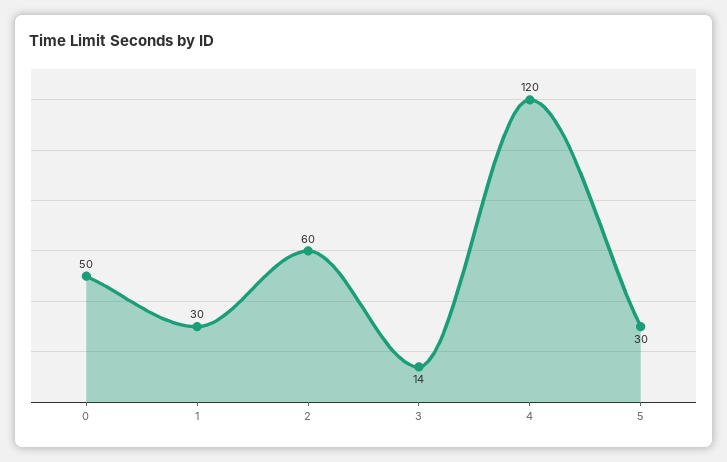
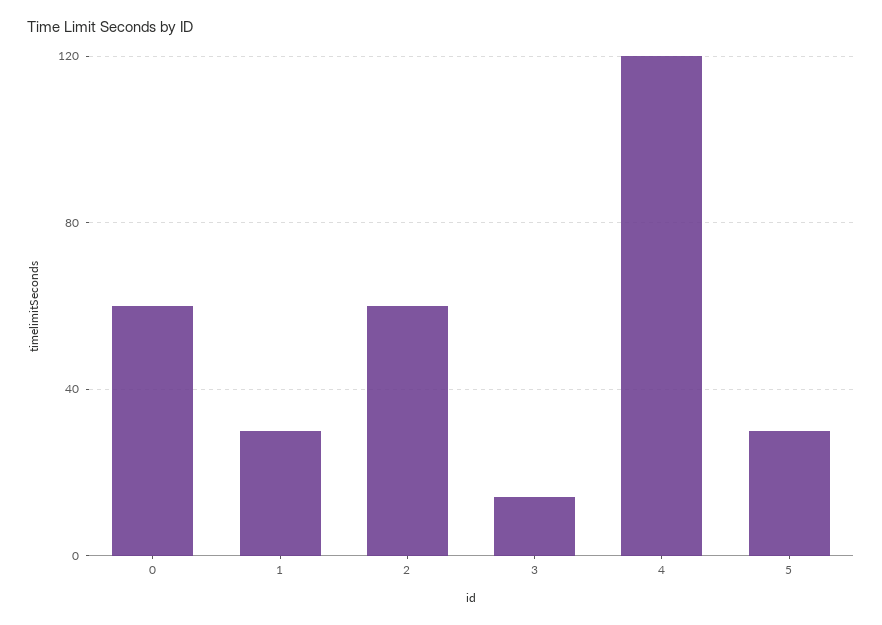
0: 50 -> 60

